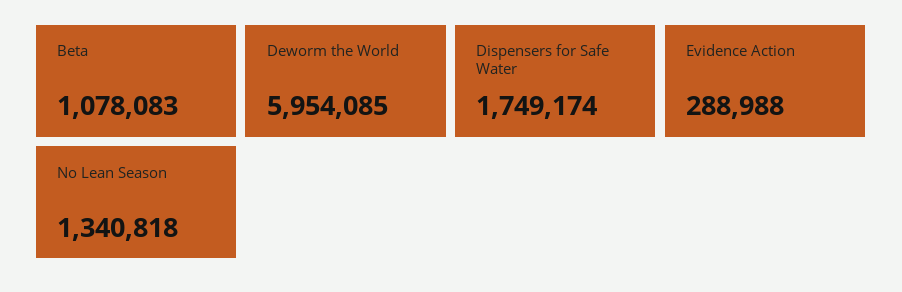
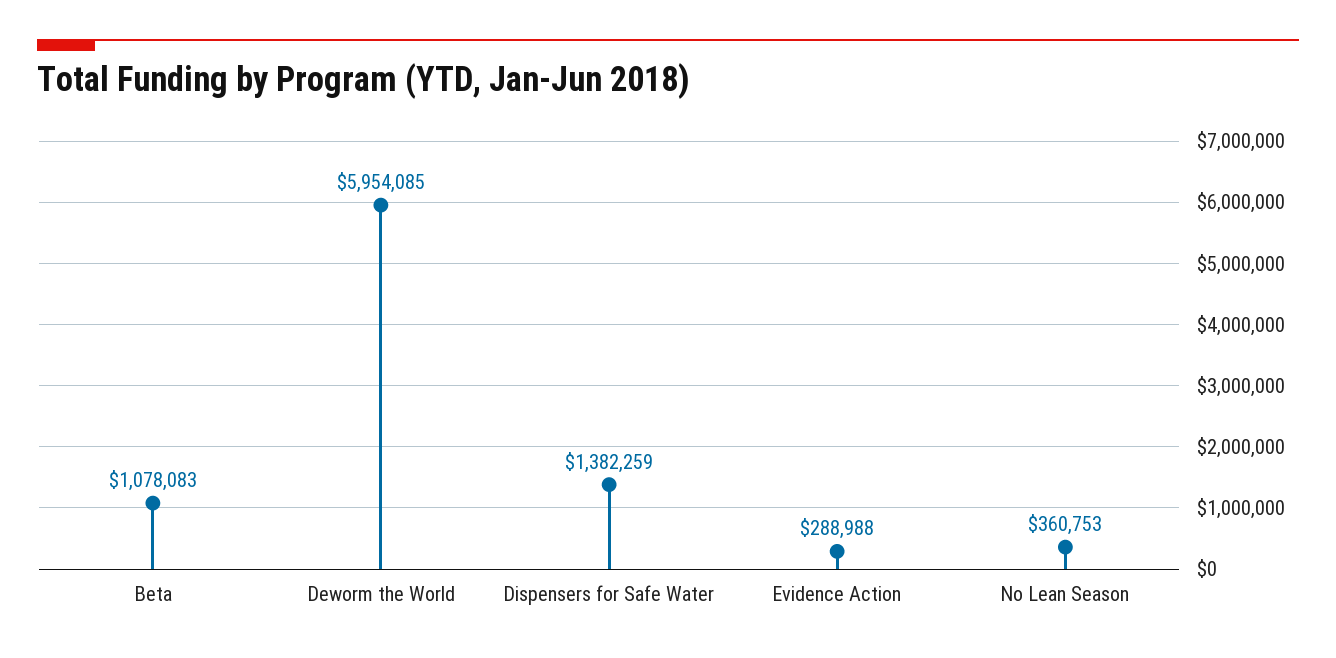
Dispensers for Safe Water: 1749174 -> 1382259
No Lean Season: 1340818 -> 360753

